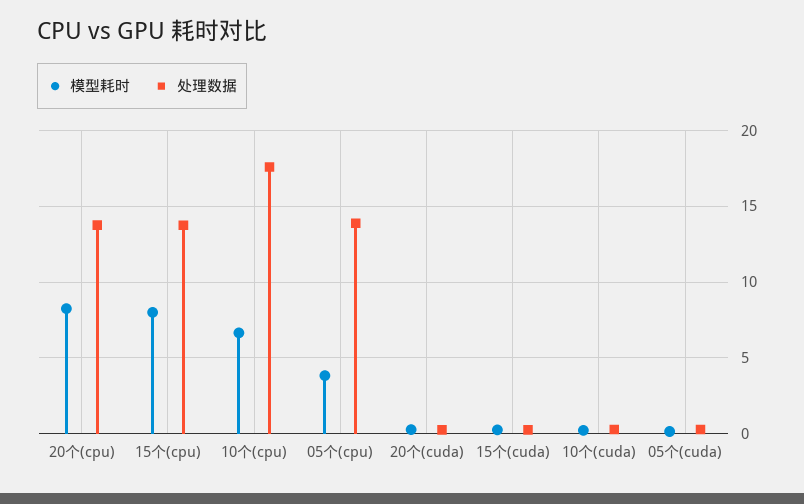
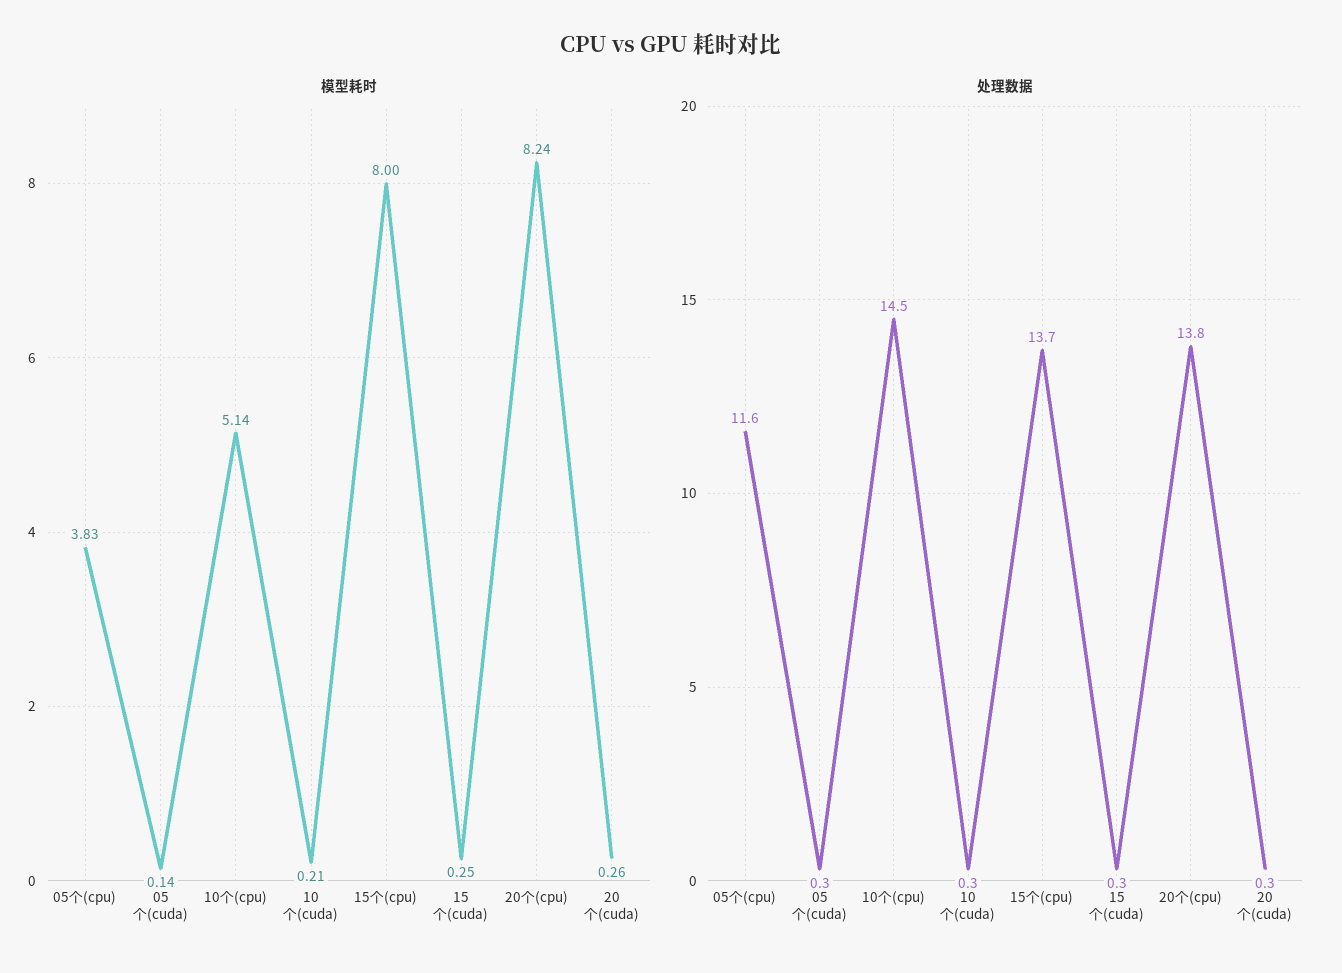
模型耗时, 10个(cpu): 6.5 -> 5.14
处理数据, 10个(cpu): 17.5 -> 14.5
处理数据, 05个(cpu): 14 -> 11.6

